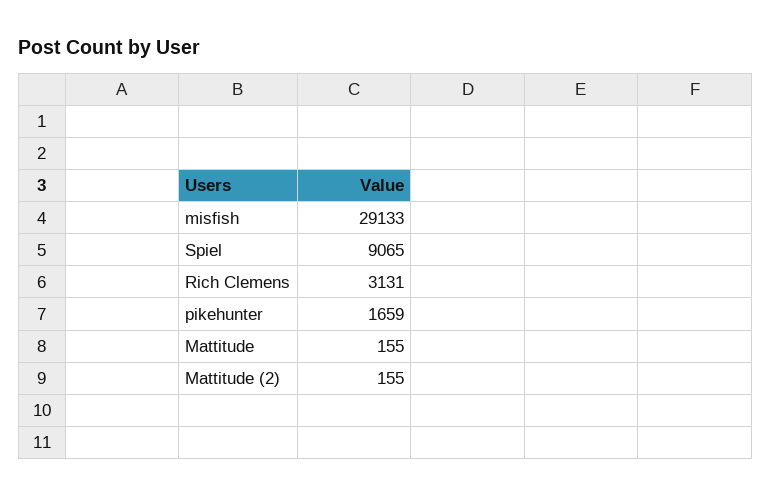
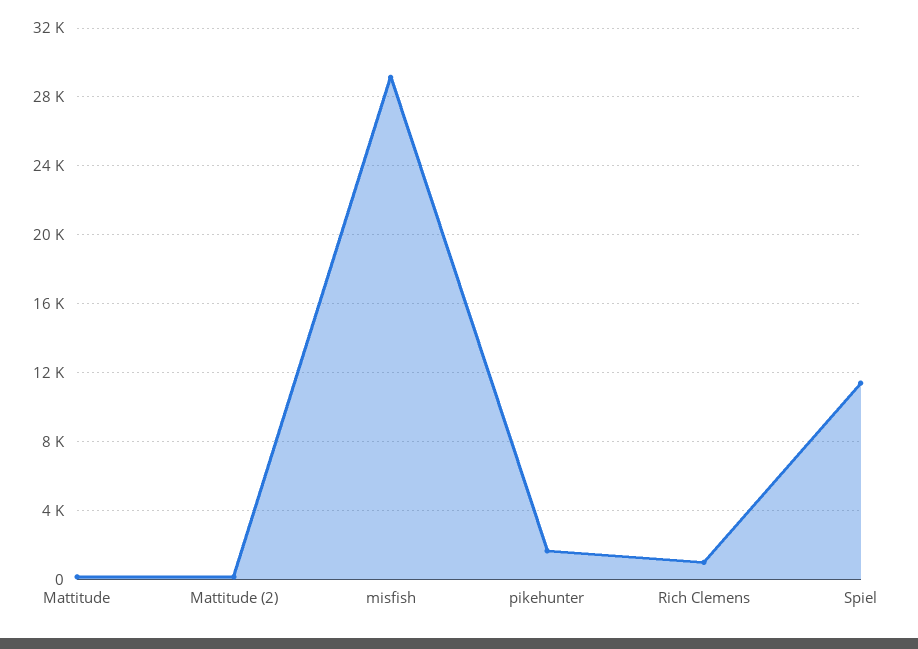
Spiel: 9065 -> 11500
Rich Clemens: 3131 -> 1000

